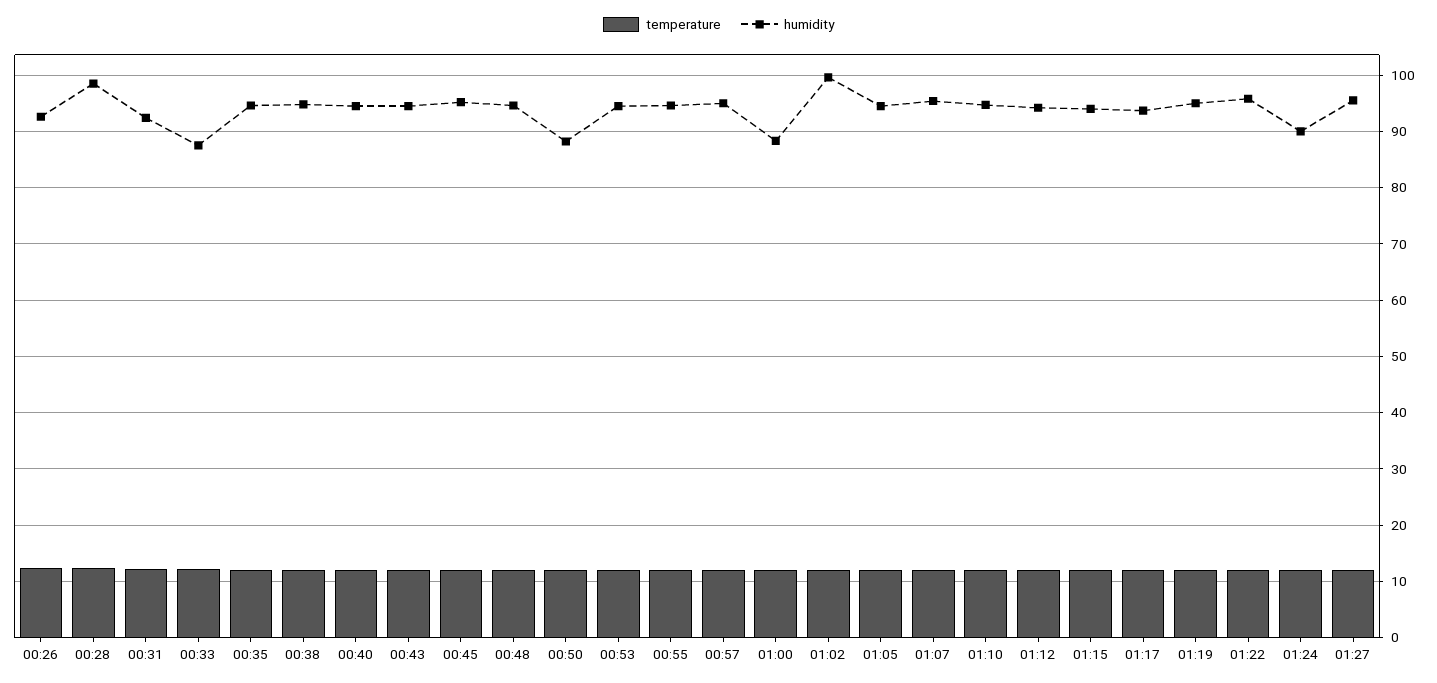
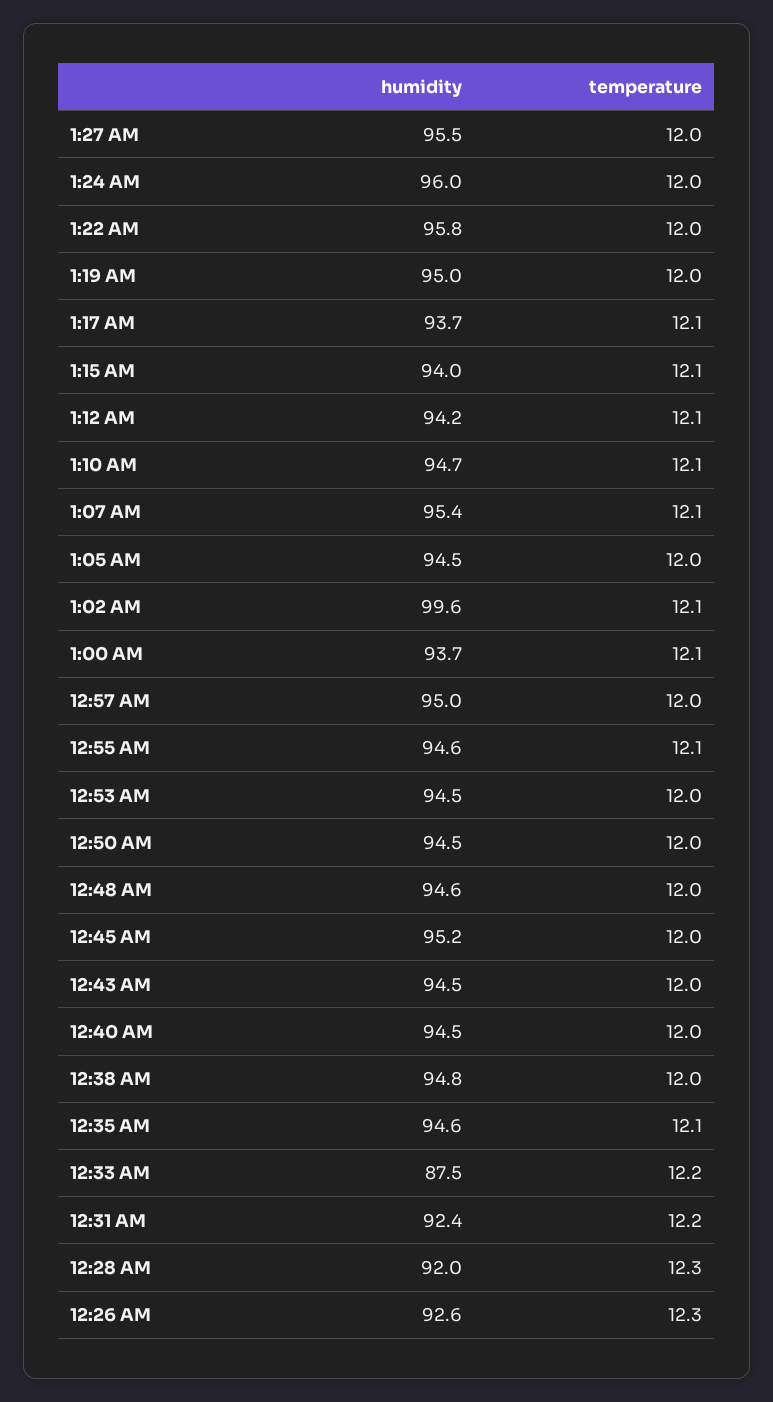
humidity, 00:28: 98 -> 92
humidity, 00:50: 88 -> 94.5
humidity, 01:00: 88 -> 93.7
humidity, 01:24: 90 -> 96

